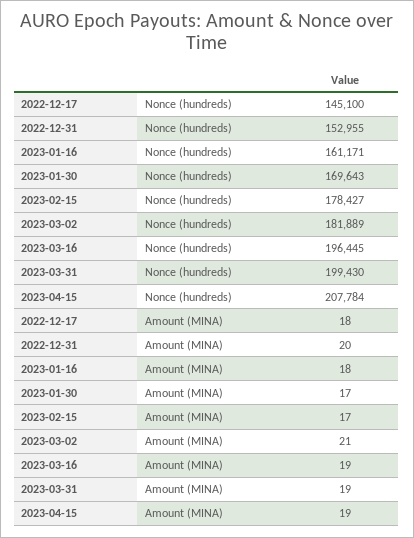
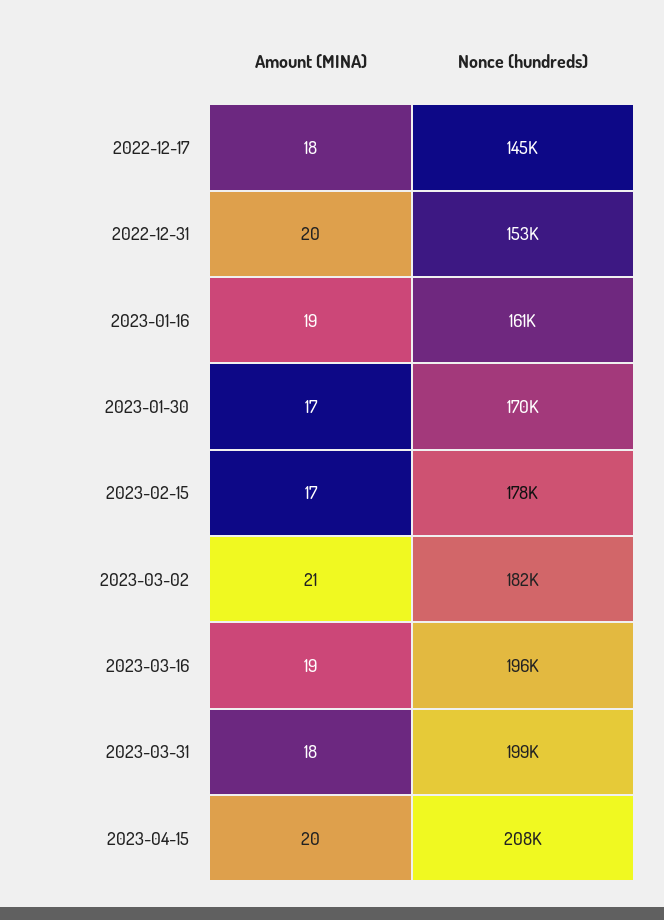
2023-01-16, Amount (MINA): 18 -> 19
2023-03-31, Amount (MINA): 19 -> 18
2023-04-15, Amount (MINA): 19 -> 20

